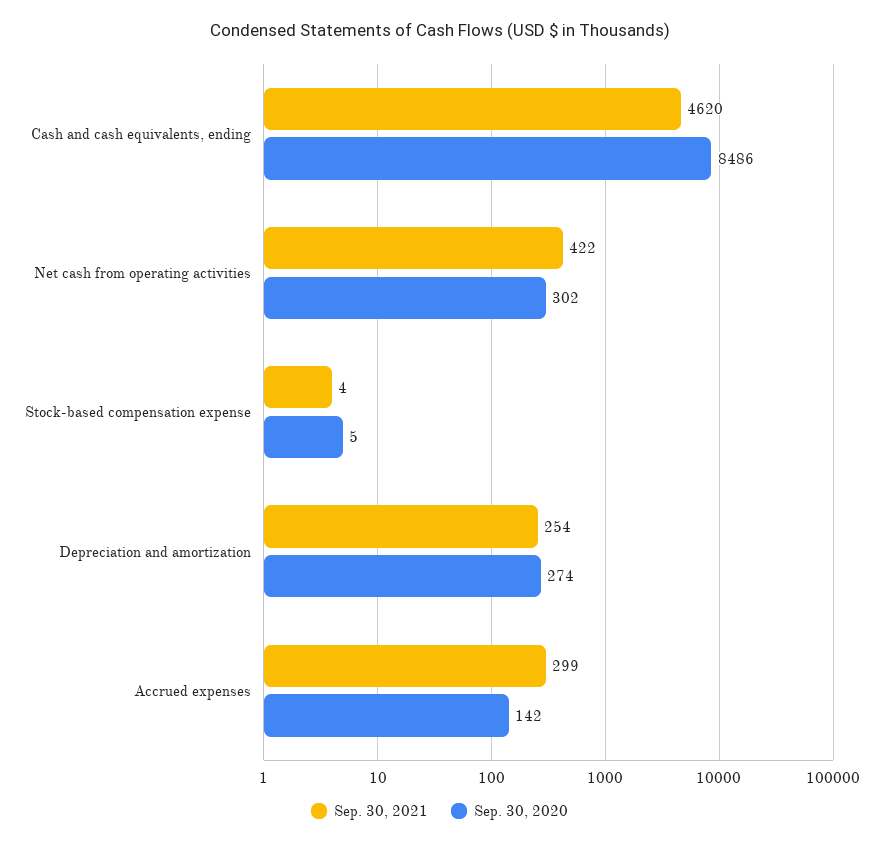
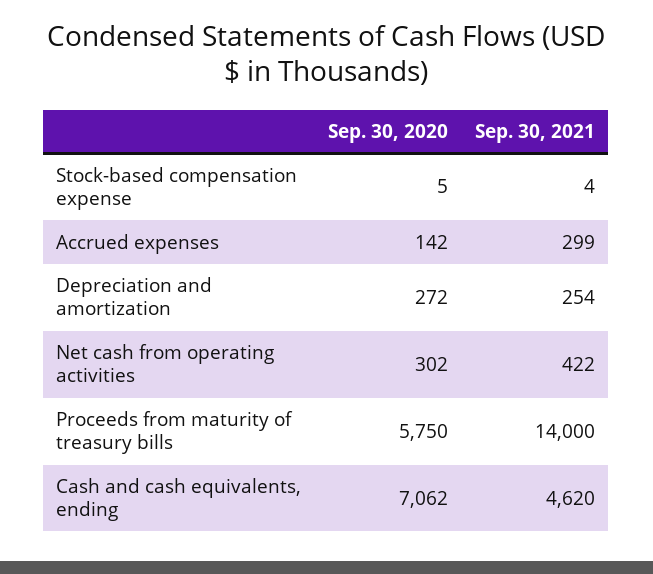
Sep. 30, 2020, Cash and cash equivalents, ending: 8486 -> 7062
Sep. 30, 2020, Depreciation and amortization: 274 -> 272
Sep. 30, 2020, Proceeds from maturity of treasury bills: none -> 5750
Sep. 30, 2021, Proceeds from maturity of treasury bills: none -> 14000

